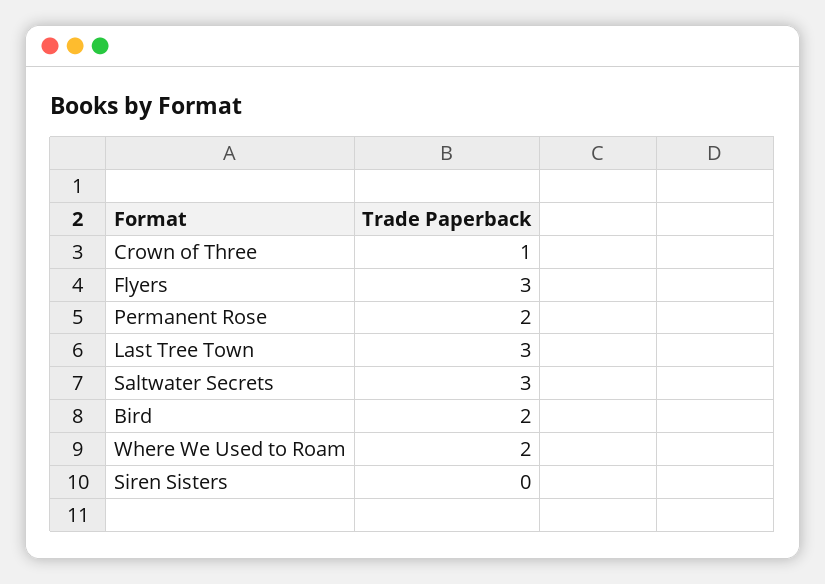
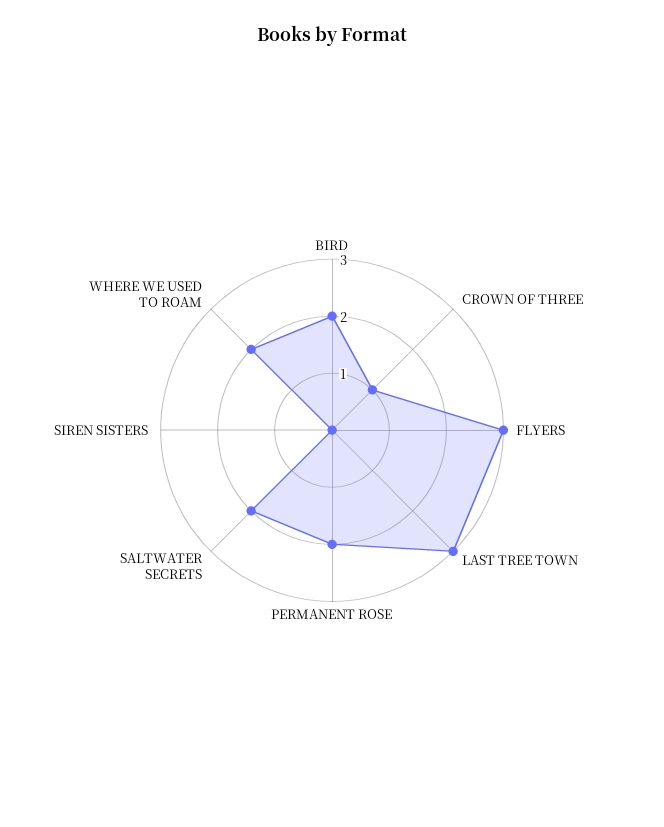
Saltwater Secrets: 3 -> 2

